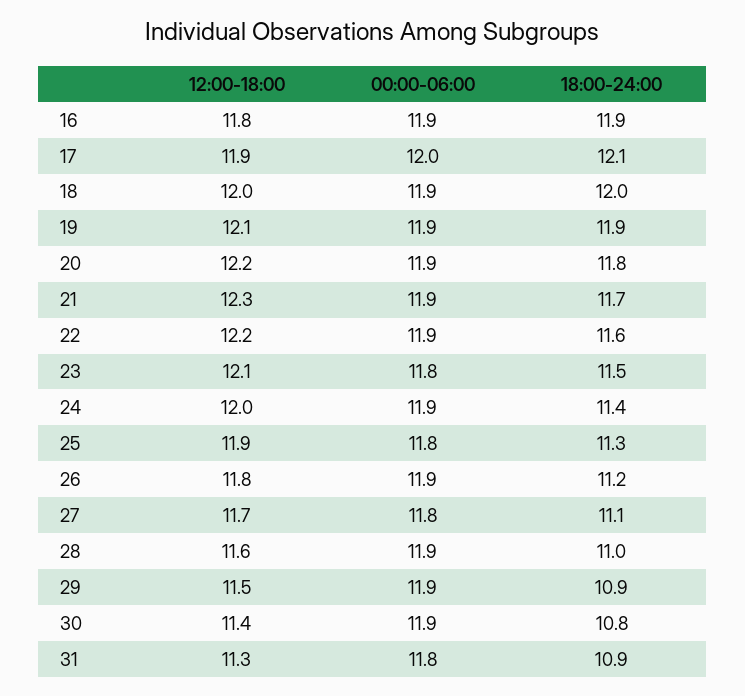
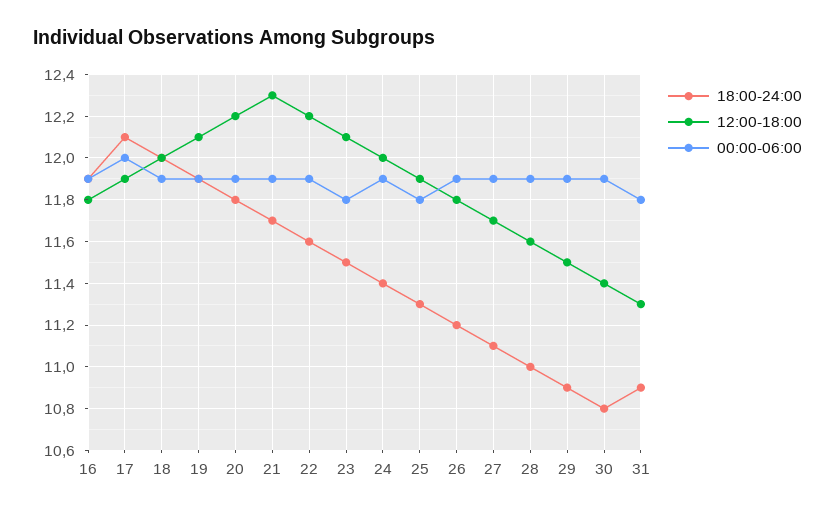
00:00-06:00, 27: 11.8 -> 11.9

